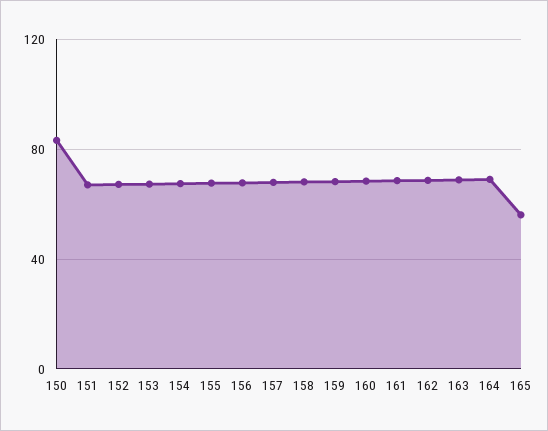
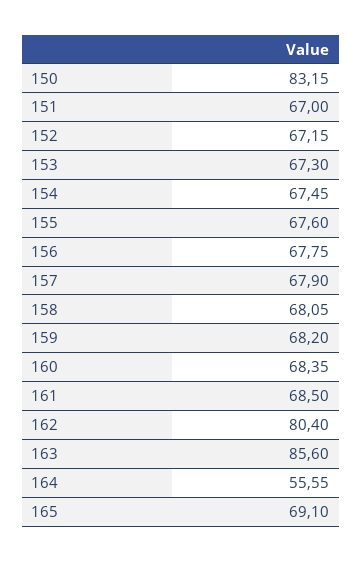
162: 70 -> 80.4
163: 70 -> 85.6
164: 70 -> 55.55
165: 55 -> 69.1

